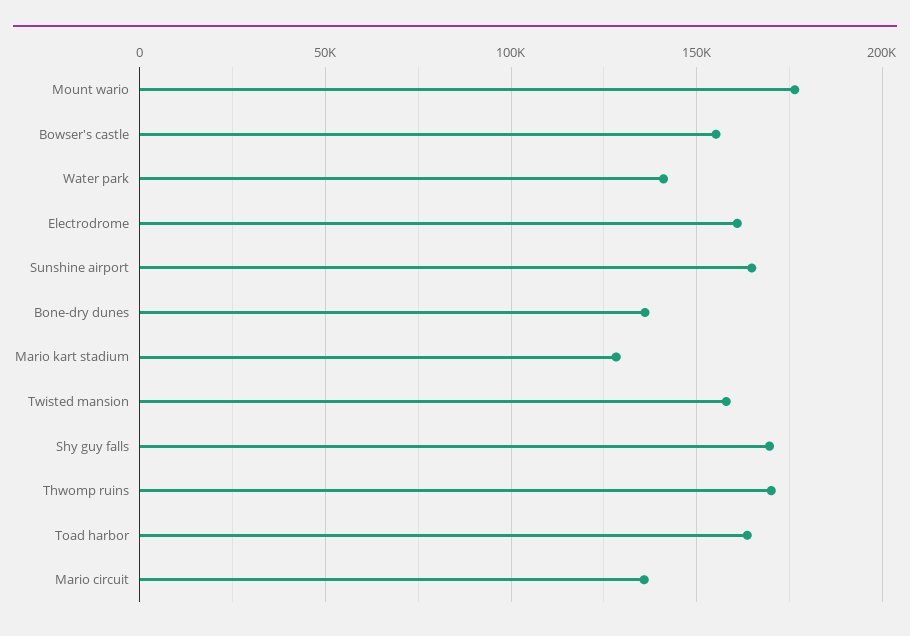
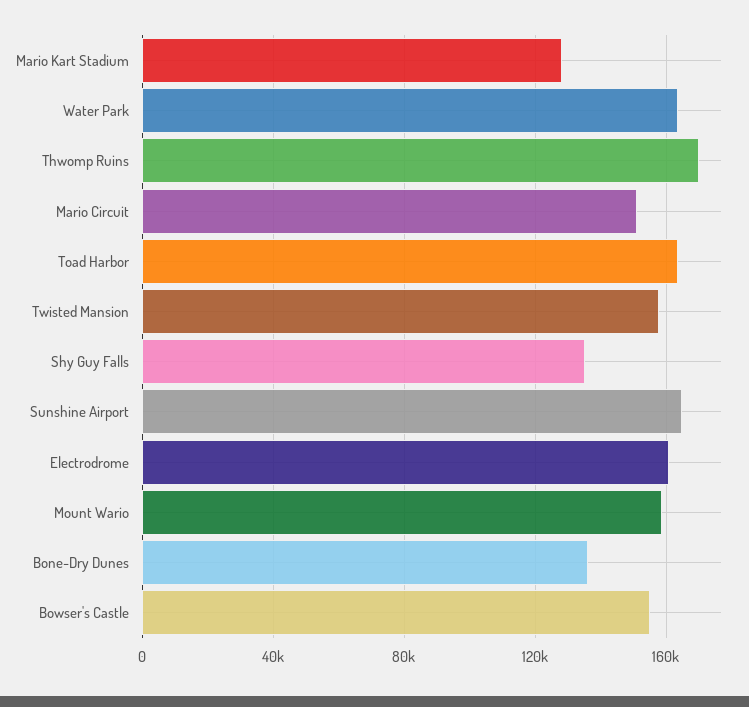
Mount wario: 175000 -> 160000
Water park: 140000 -> 165000
Shy guy falls: 170000 -> 135000
Mario circuit: 135000 -> 150000

